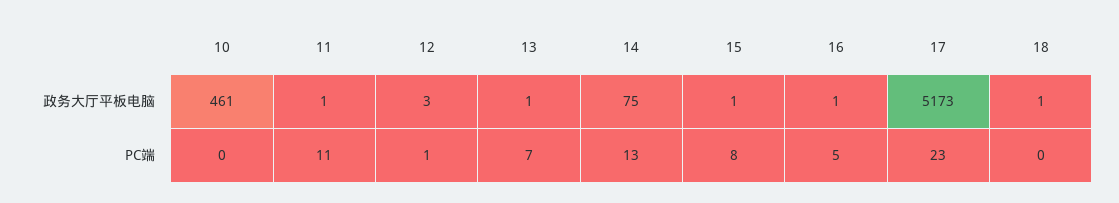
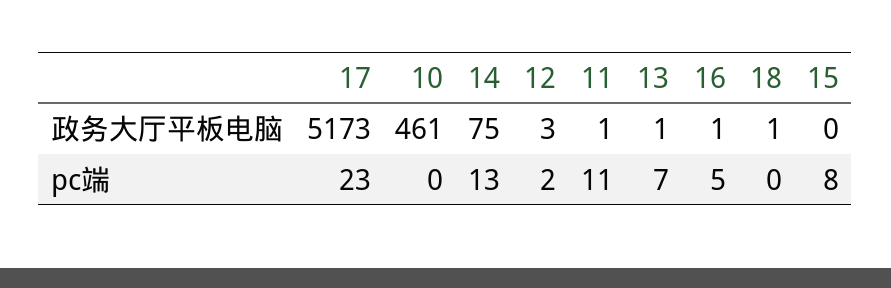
15, 政务大厅平板电脑: 1 -> 0
12, PC端: 1 -> 2

